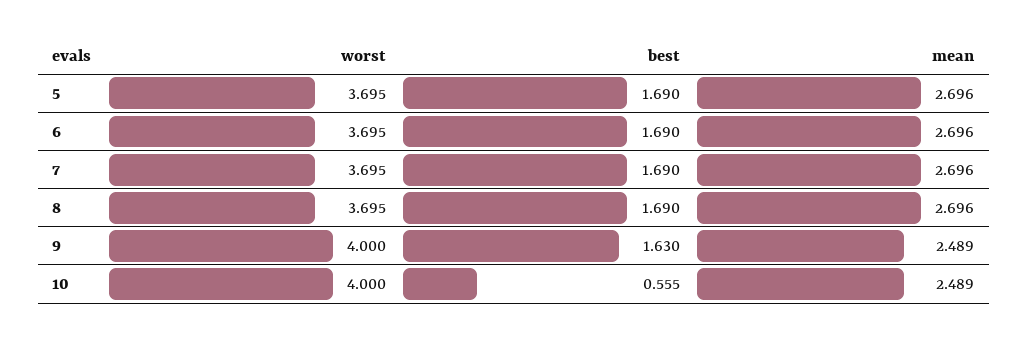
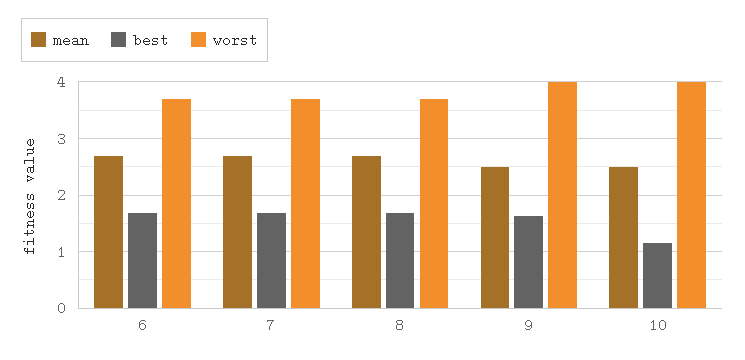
worst, 5: 3.695 -> none
best, 5: 1.69 -> none
mean, 5: 2.696 -> none
best, 10: 0.555 -> 1.2

